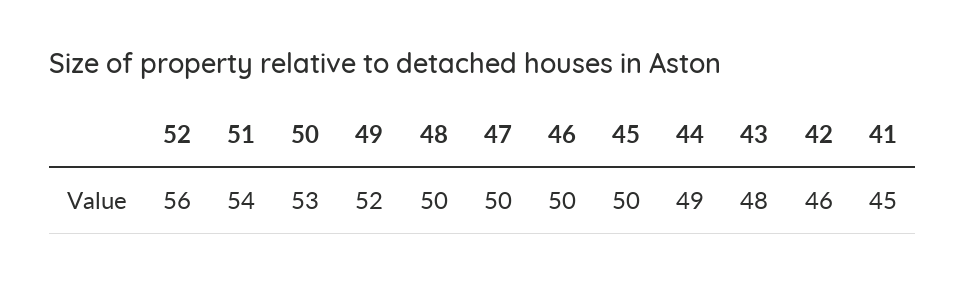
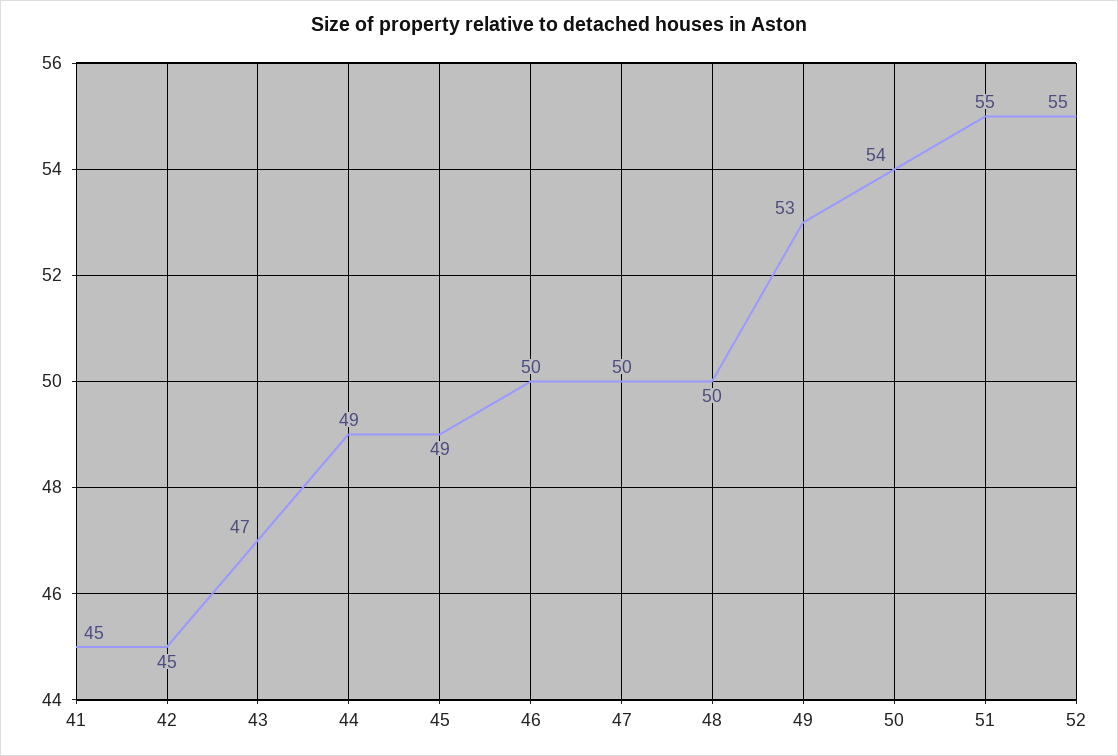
52: 56 -> 55
51: 54 -> 55
50: 53 -> 54
49: 52 -> 53
45: 50 -> 49
43: 48 -> 47
42: 46 -> 45

